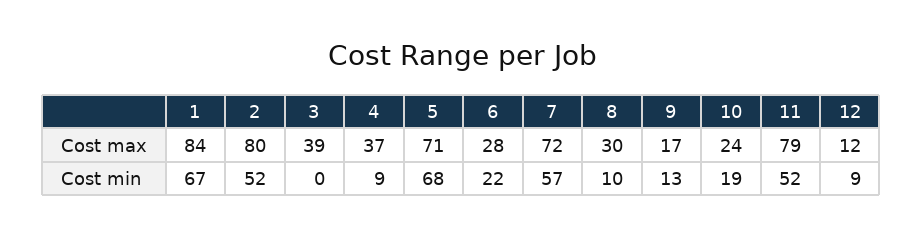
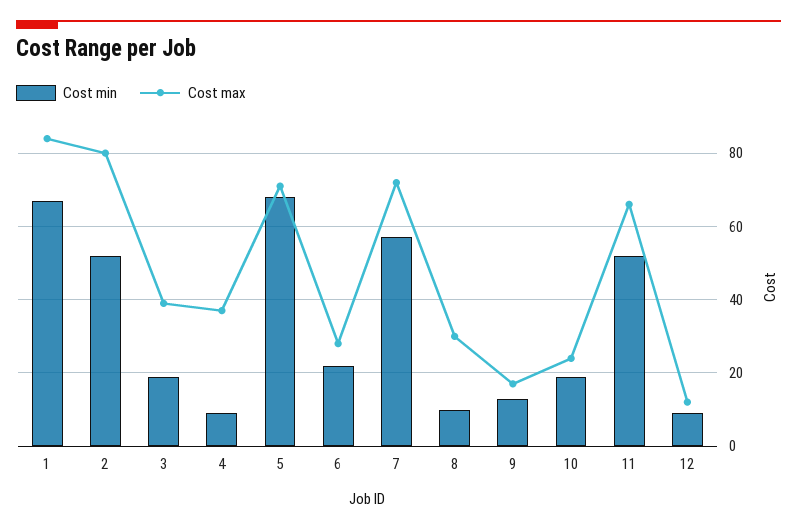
Cost max, 11: 79 -> 65
Cost min, 3: 0 -> 20

